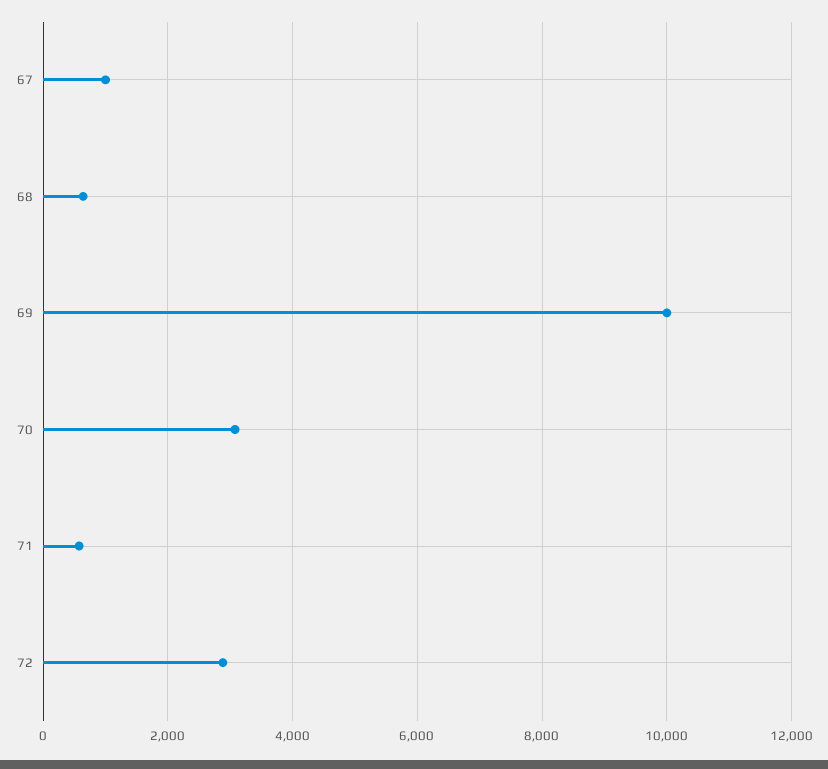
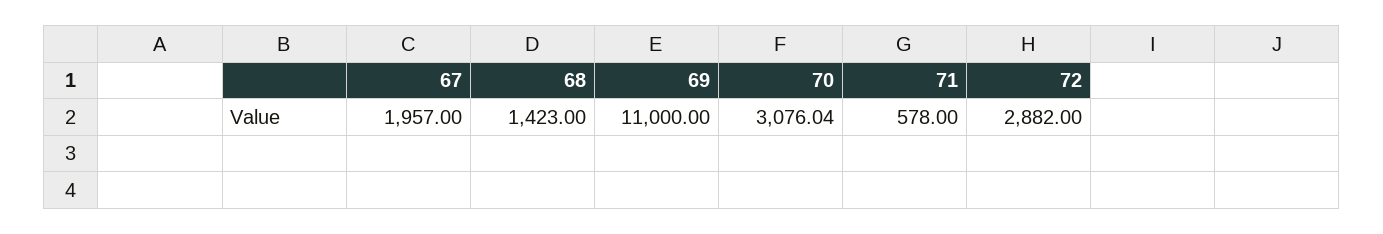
67: 1000 -> 1957
68: 600 -> 1423
69: 10000 -> 11000

